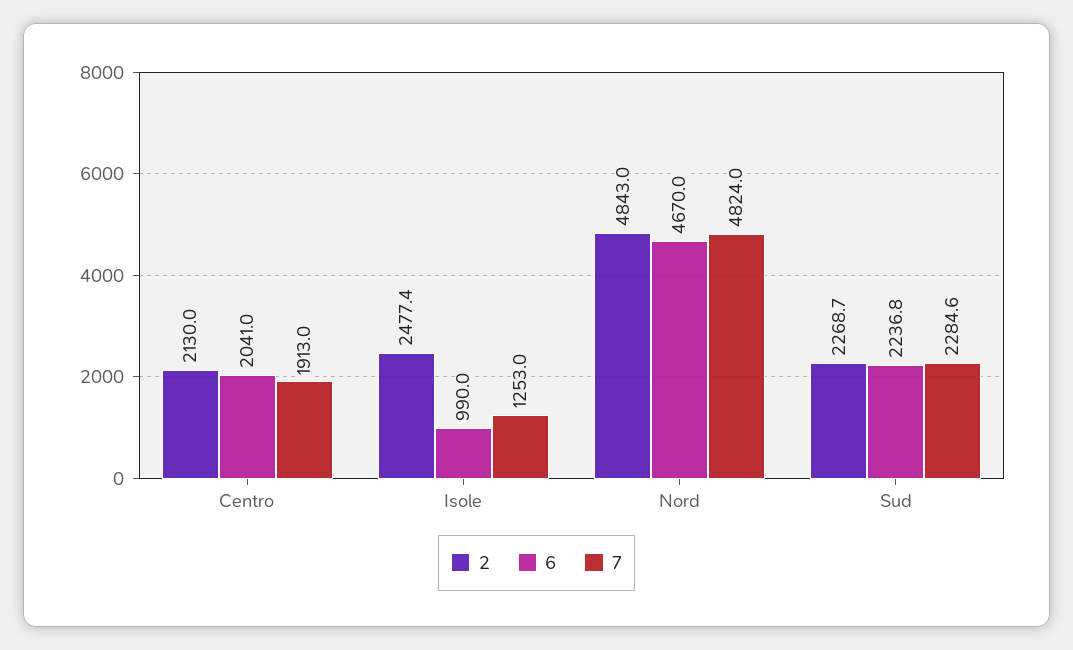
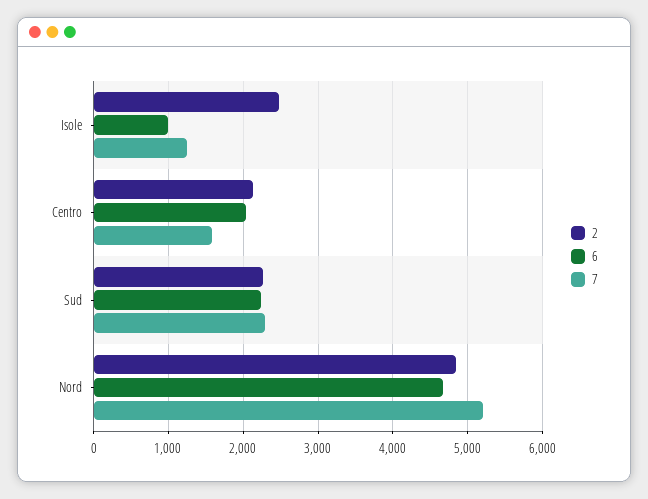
7, Centro: 1913 -> 1600
7, Nord: 4824 -> 5200

